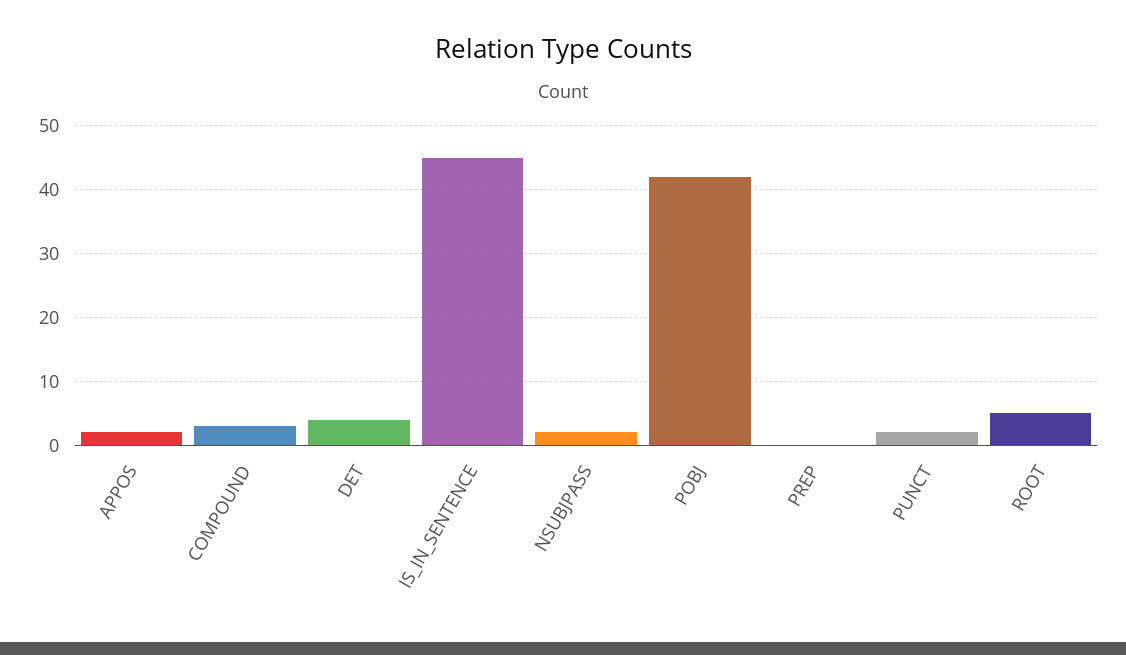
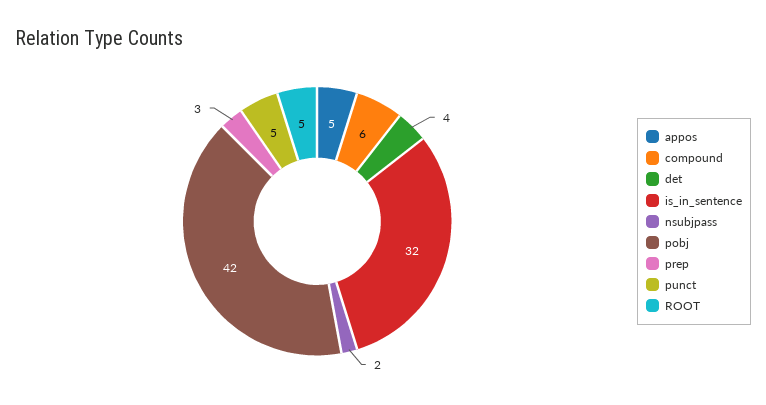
APPOS: 2 -> 5
COMPOUND: 3 -> 6
IS_IN_SENTENCE: 45 -> 32
PREP: 0 -> 3
PUNCT: 2 -> 5

